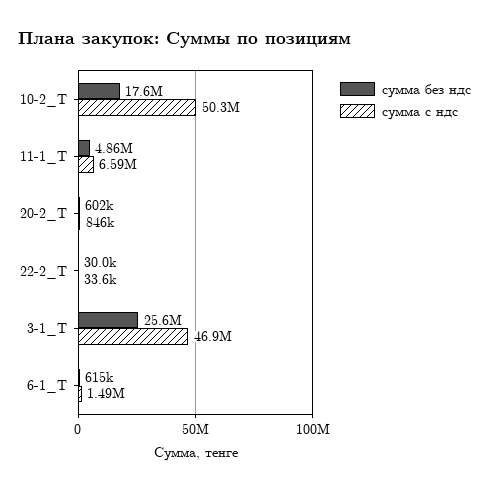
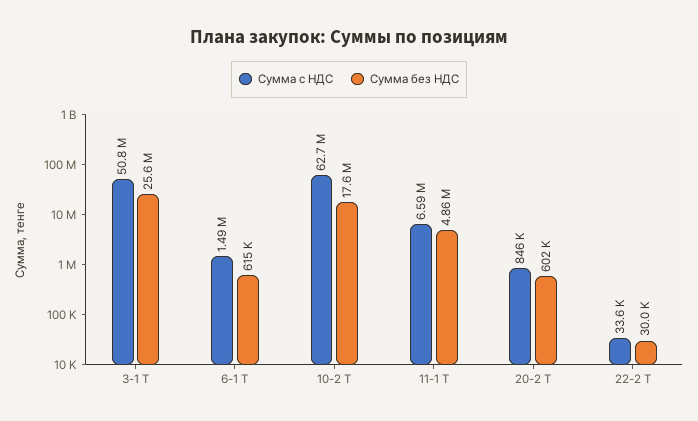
сумма с ндс, 10-2_Т: 50300000 -> 62700000
сумма с ндс, 3-1_Т: 46900000 -> 50800000

